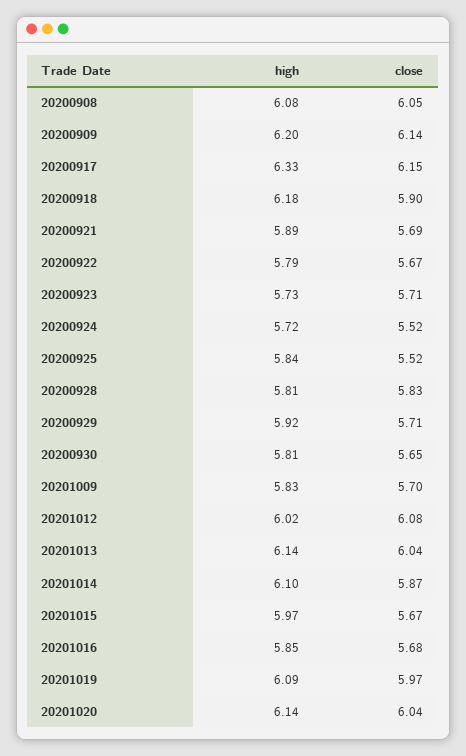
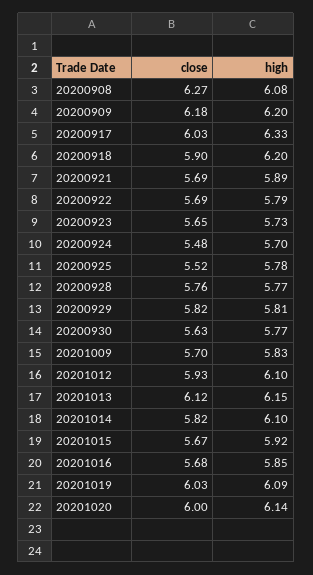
close, 20200908: 6.05 -> 6.27
close, 20200909: 6.14 -> 6.18
close, 20200917: 6.15 -> 6.03
high, 20200918: 6.18 -> 6.2
close, 20200922: 5.67 -> 5.69
close, 20200923: 5.71 -> 5.65
high, 20200924: 5.72 -> 5.7
close, 20200924: 5.52 -> 5.48
high, 20200925: 5.84 -> 5.78
high, 20200928: 5.81 -> 5.77
close, 20200928: 5.83 -> 5.76
high, 20200929: 5.92 -> 5.81
close, 20200929: 5.71 -> 5.82
high, 20200930: 5.81 -> 5.77
close, 20200930: 5.65 -> 5.63
high, 20201012: 6.02 -> 6.1
close, 20201012: 6.08 -> 5.93
high, 20201013: 6.14 -> 6.15
close, 20201013: 6.04 -> 6.12
close, 20201014: 5.87 -> 5.82
high, 20201015: 5.97 -> 5.92
close, 20201019: 5.97 -> 6.03
close, 20201020: 6.04 -> 6

